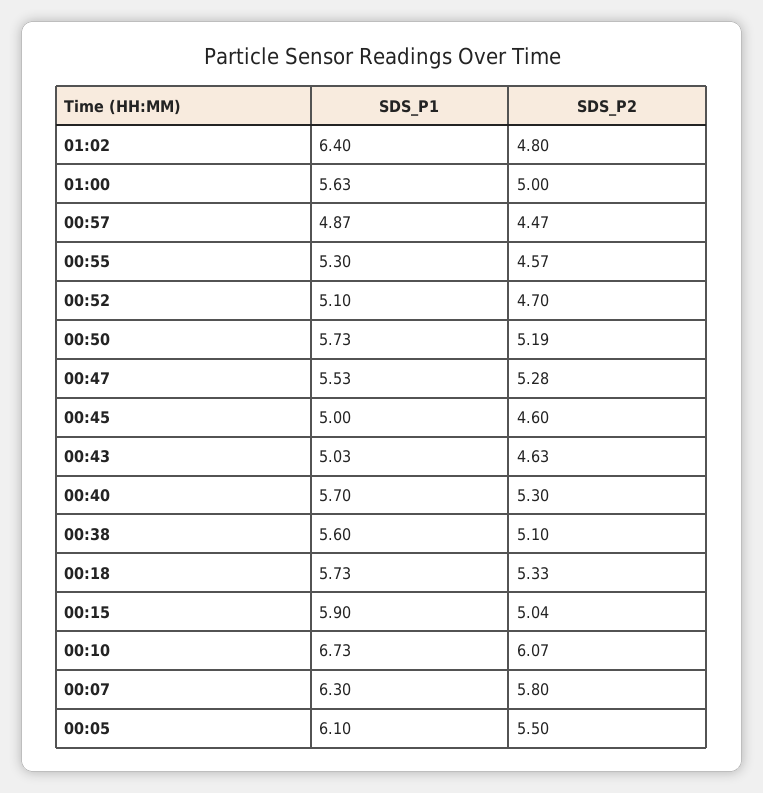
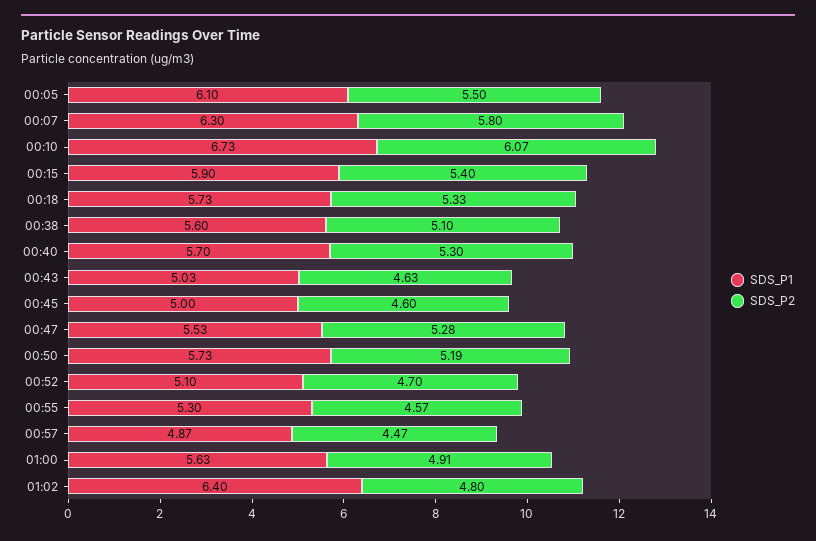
SDS_P2, 01:00: 5 -> 4.91
SDS_P2, 00:15: 5.04 -> 5.4

